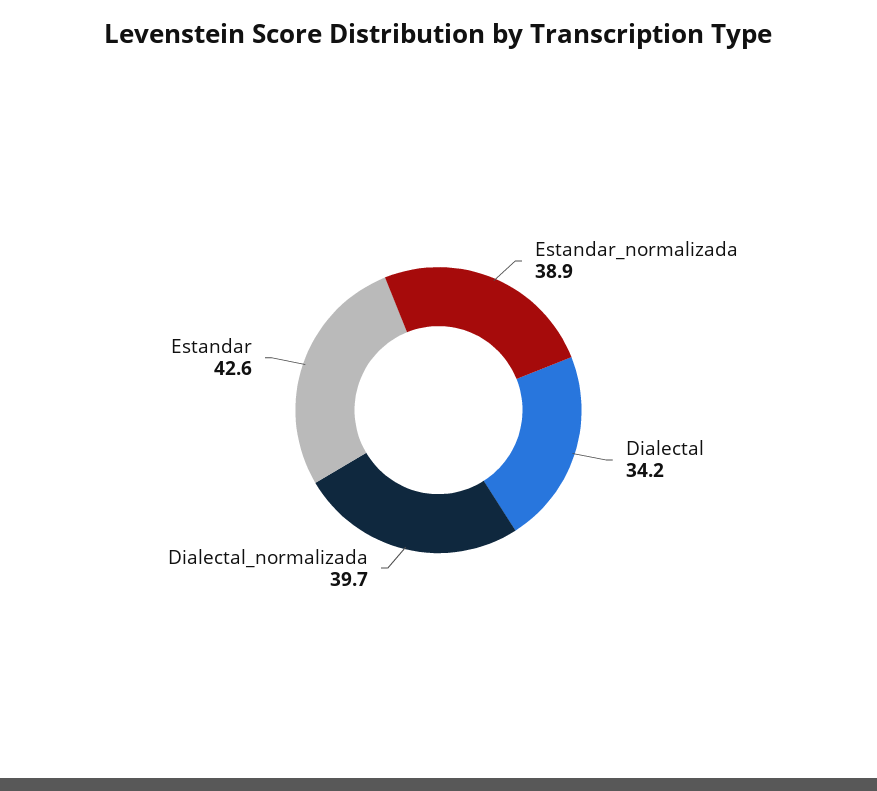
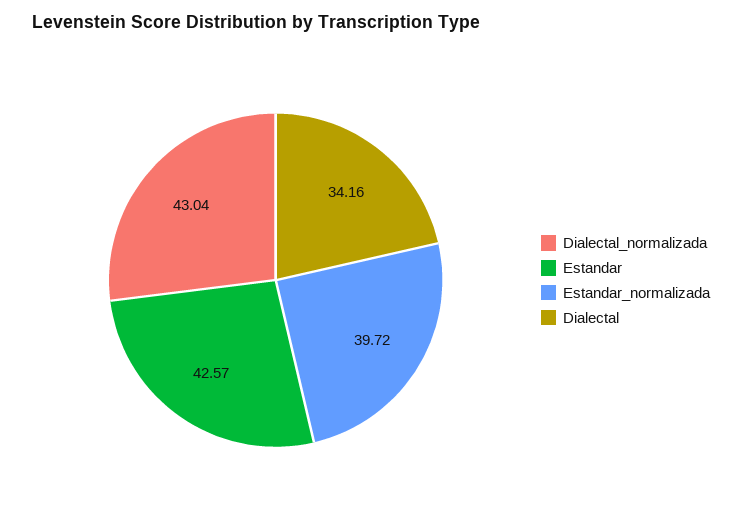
Estandar_normalizada: 38.9 -> 39.72
Dialectal_normalizada: 39.7 -> 43.04

